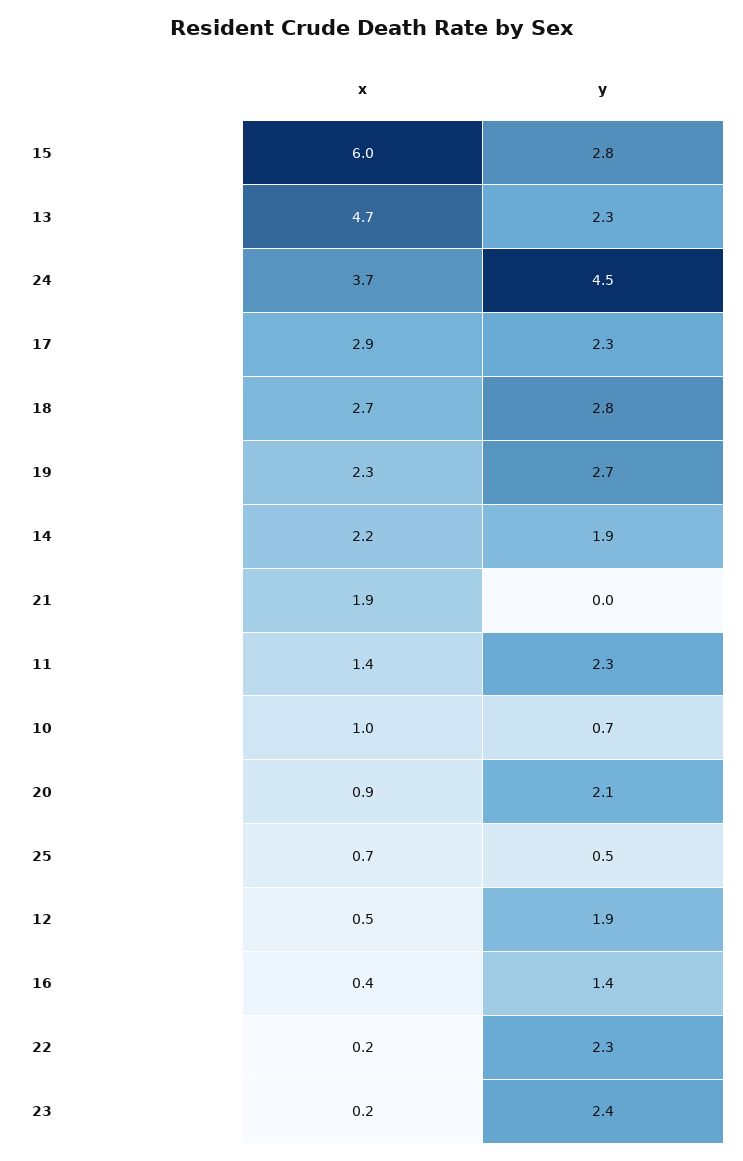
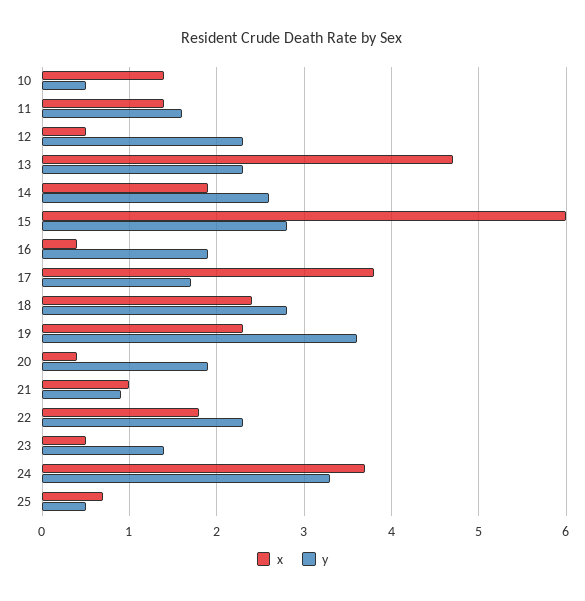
y, 24: 4.5 -> 3.3
x, 17: 2.9 -> 3.8
y, 17: 2.3 -> 1.7
x, 18: 2.7 -> 2.4
y, 19: 2.7 -> 3.6
x, 14: 2.2 -> 1.9
y, 14: 1.9 -> 2.6
x, 21: 1.9 -> 1
y, 21: 0 -> 0.9
y, 11: 2.3 -> 1.6
x, 10: 1 -> 1.4
y, 10: 0.7 -> 0.5
x, 20: 0.9 -> 0.4
y, 20: 2.1 -> 1.9
y, 12: 1.9 -> 2.3
y, 16: 1.4 -> 1.9
x, 22: 0.2 -> 1.8
x, 23: 0.2 -> 0.5
y, 23: 2.4 -> 1.4

